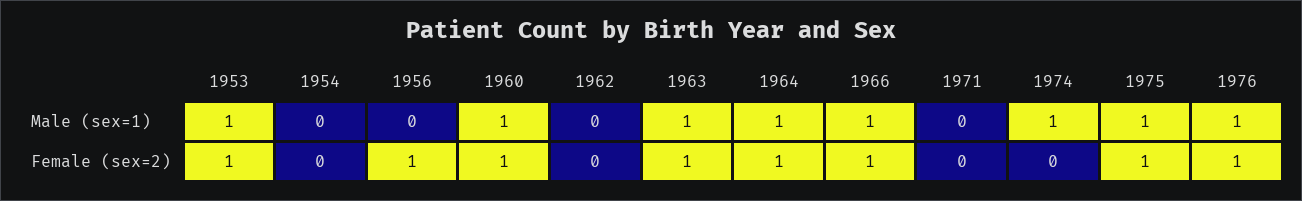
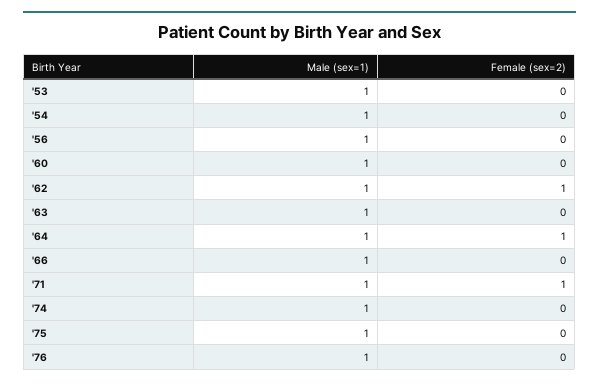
1954, Male (sex=1): 0 -> 1
1956, Male (sex=1): 0 -> 1
1962, Male (sex=1): 0 -> 1
1971, Male (sex=1): 0 -> 1
1953, Female (sex=2): 1 -> 0
1956, Female (sex=2): 1 -> 0
1960, Female (sex=2): 1 -> 0
1962, Female (sex=2): 0 -> 1
1963, Female (sex=2): 1 -> 0
1966, Female (sex=2): 1 -> 0
1971, Female (sex=2): 0 -> 1
1975, Female (sex=2): 1 -> 0
1976, Female (sex=2): 1 -> 0

